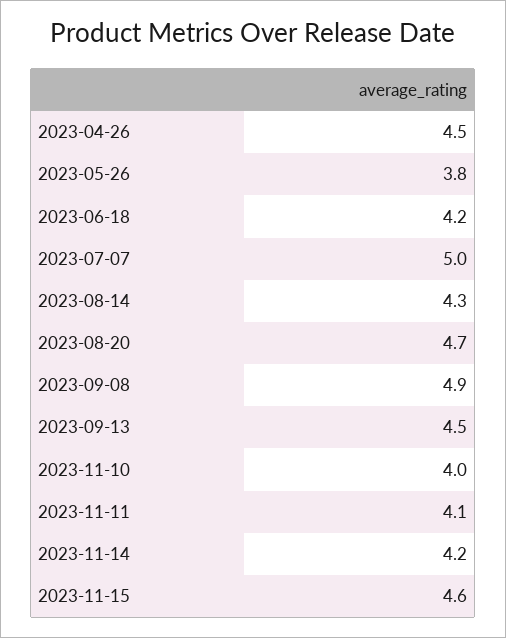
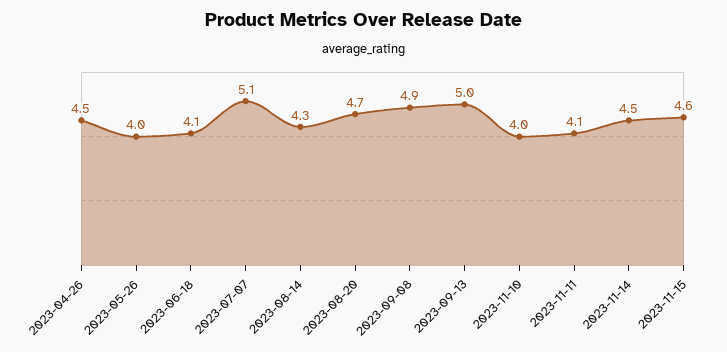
2023-05-26: 3.8 -> 4
2023-06-18: 4.2 -> 4.1
2023-07-07: 5 -> 5.1
2023-09-13: 4.5 -> 5
2023-11-14: 4.2 -> 4.5

